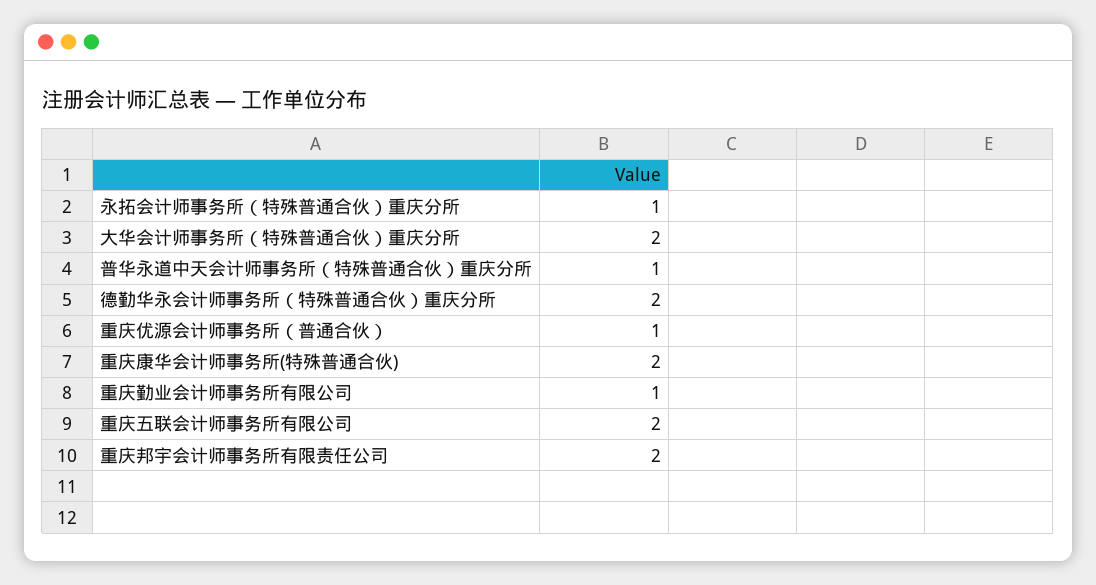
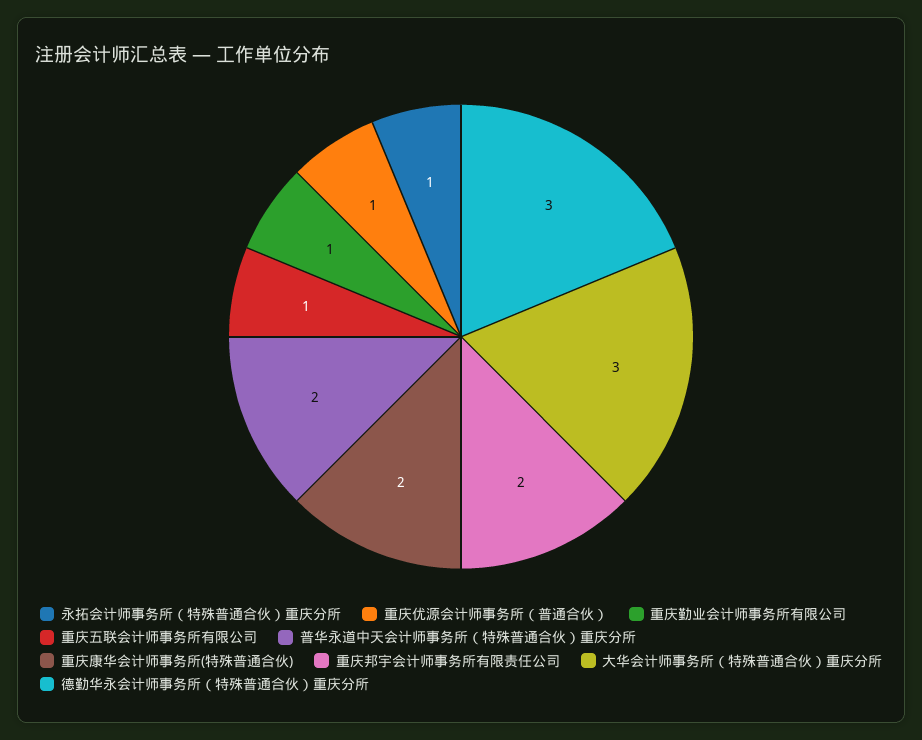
大华会计师事务所（特殊普通合伙）重庆分所: 2 -> 3
普华永道中天会计师事务所（特殊普通合伙）重庆分所: 1 -> 2
德勤华永会计师事务所（特殊普通合伙）重庆分所: 2 -> 3
重庆五联会计师事务所有限公司: 2 -> 1

